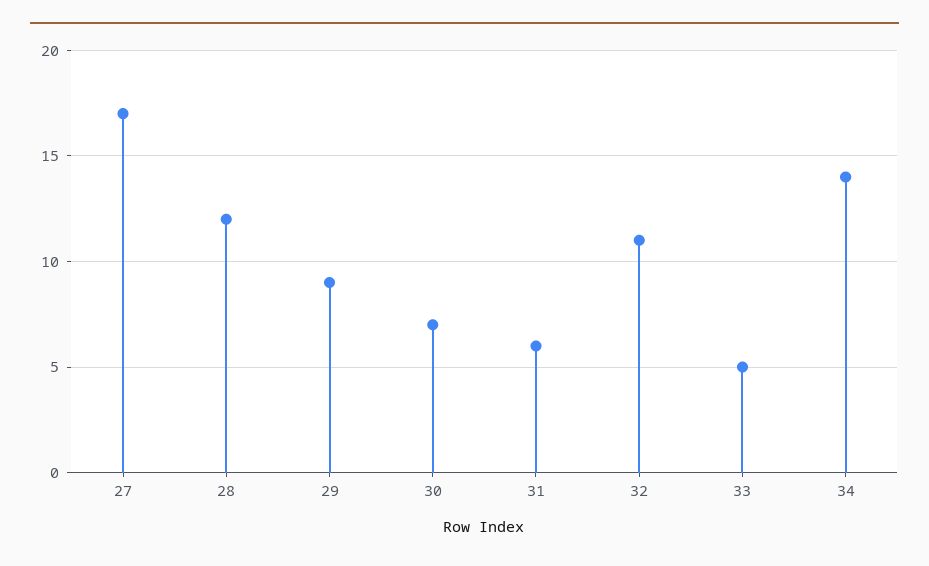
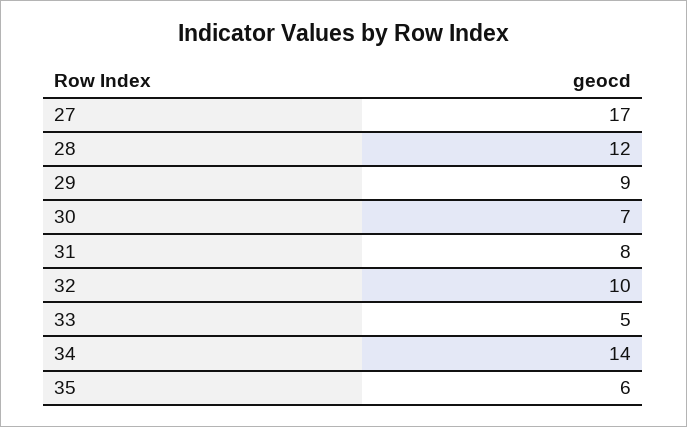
31: 6 -> 8
32: 11 -> 10
35: none -> 6

